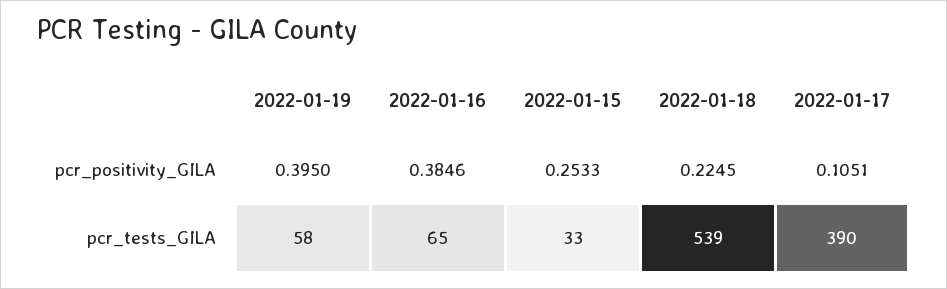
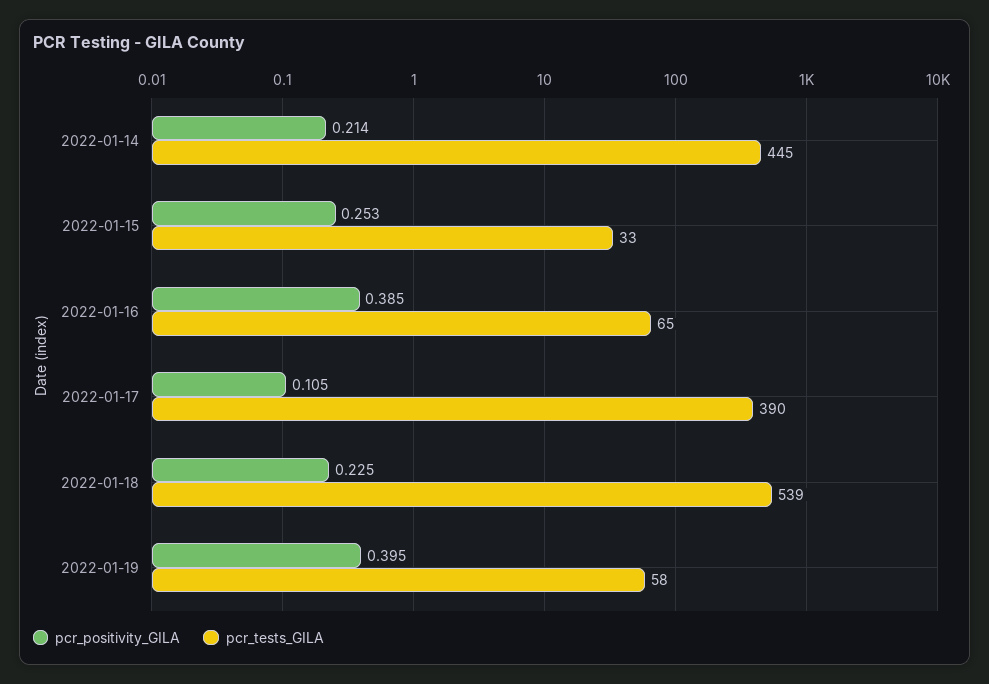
pcr_positivity_GILA, 2022-01-14: none -> 0.214
pcr_tests_GILA, 2022-01-14: none -> 445

